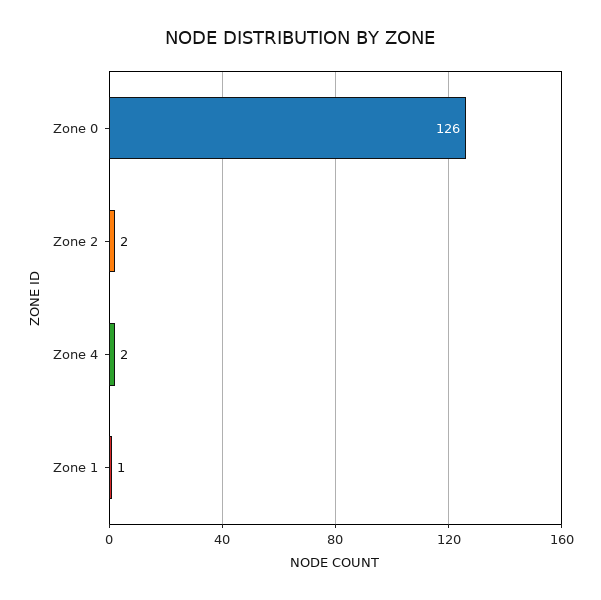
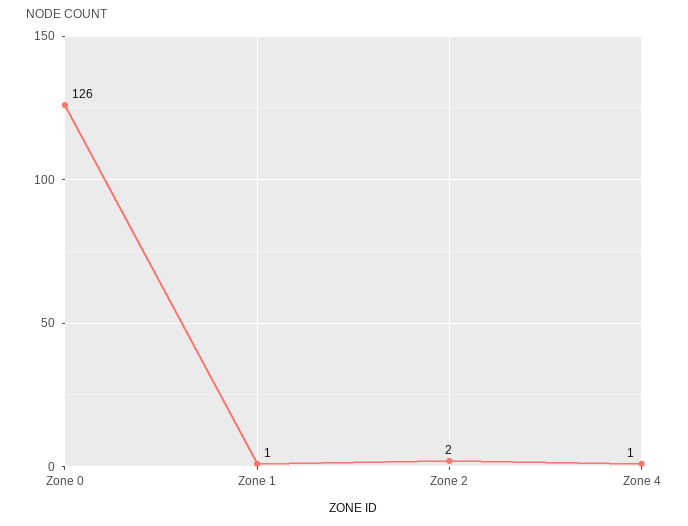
Zone 4: 2 -> 1

